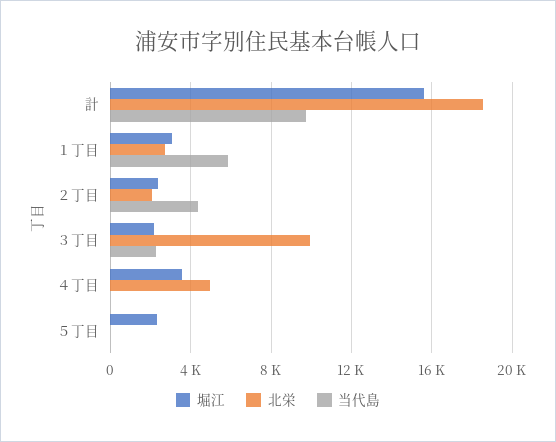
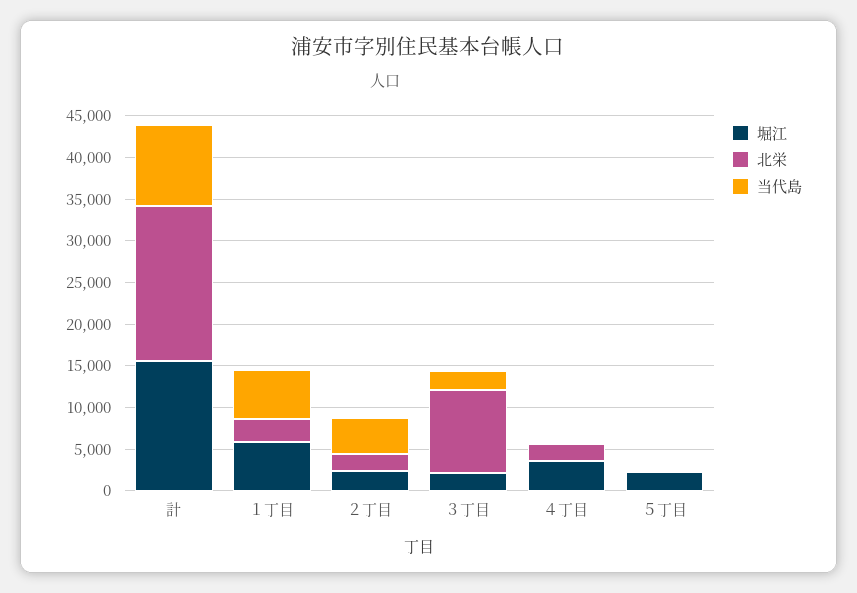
堀江, １丁目: 3000 -> 6000
北栄, ４丁目: 5000 -> 2000

